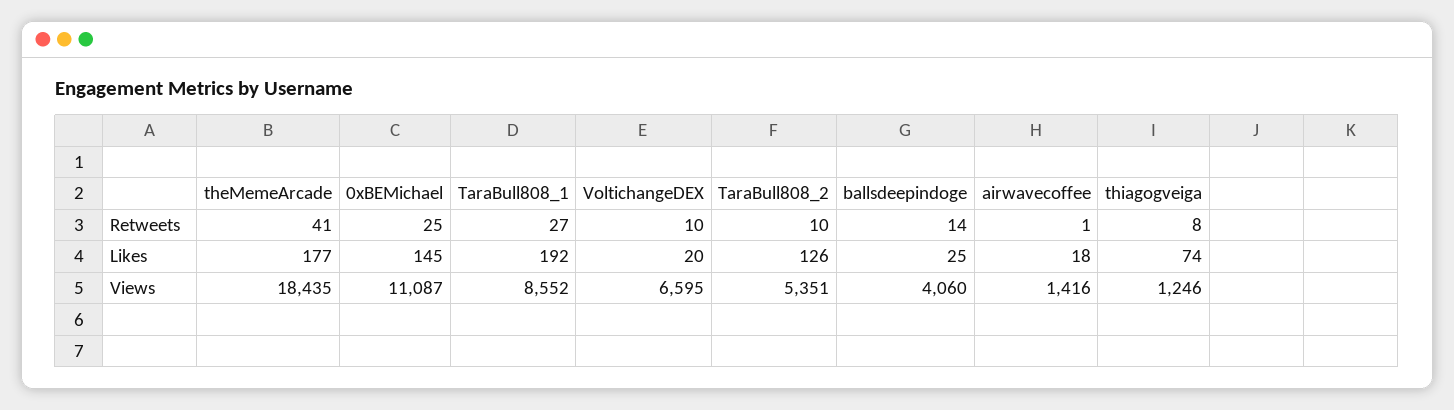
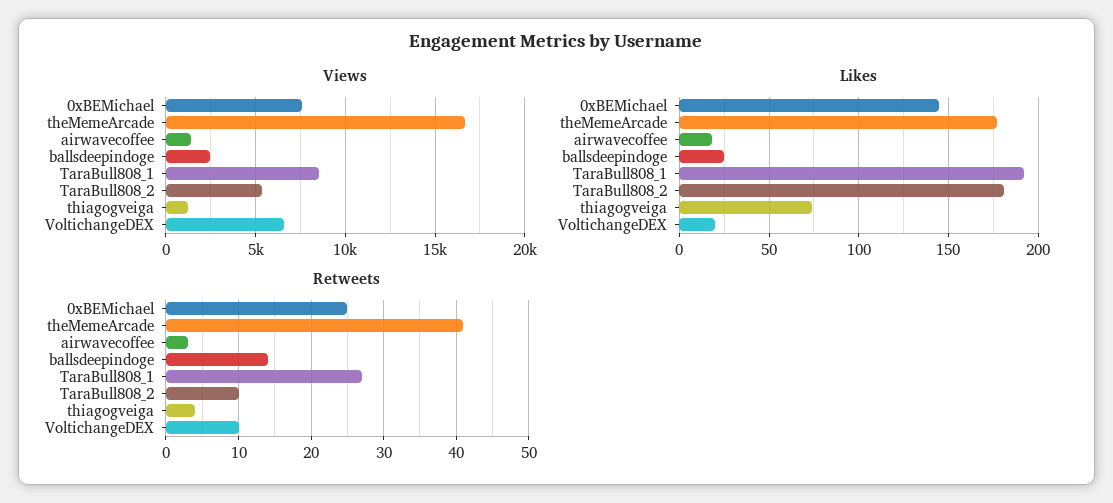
Retweets, airwavecoffee: 1 -> 3
Retweets, thiagogveiga: 8 -> 4
Likes, TaraBull808_2: 126 -> 180
Views, theMemeArcade: 18435 -> 16500
Views, 0xBEMichael: 11087 -> 7500
Views, ballsdeepindoge: 4060 -> 2500

